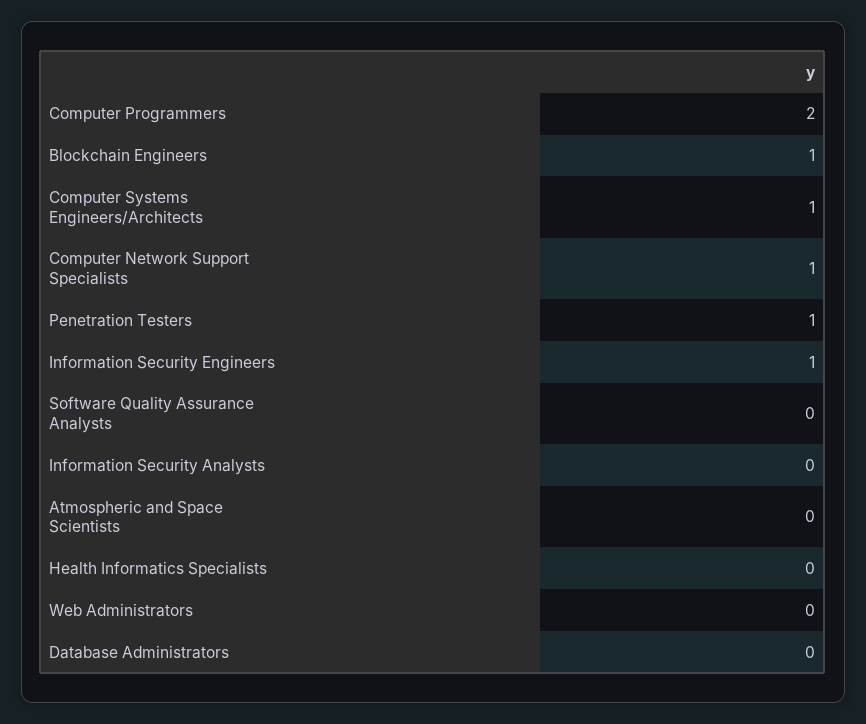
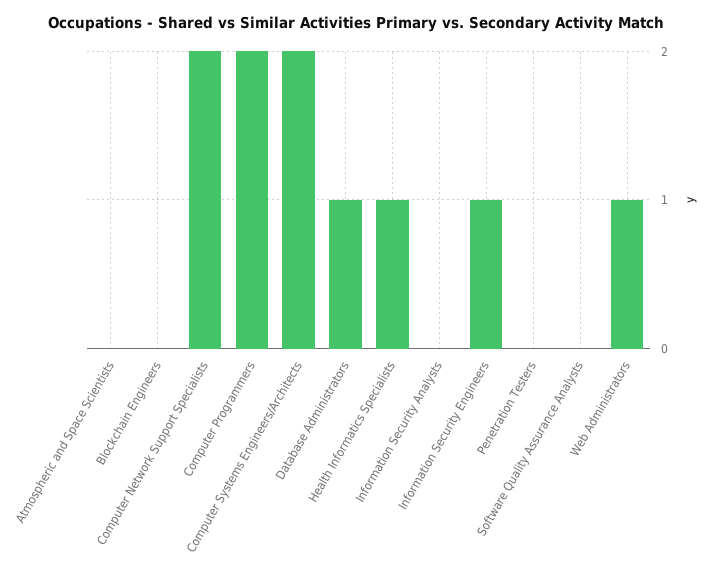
Blockchain Engineers: 1 -> 0
Computer Systems Engineers/Architects: 1 -> 2
Computer Network Support Specialists: 1 -> 2
Penetration Testers: 1 -> 0
Health Informatics Specialists: 0 -> 1
Web Administrators: 0 -> 1
Database Administrators: 0 -> 1

